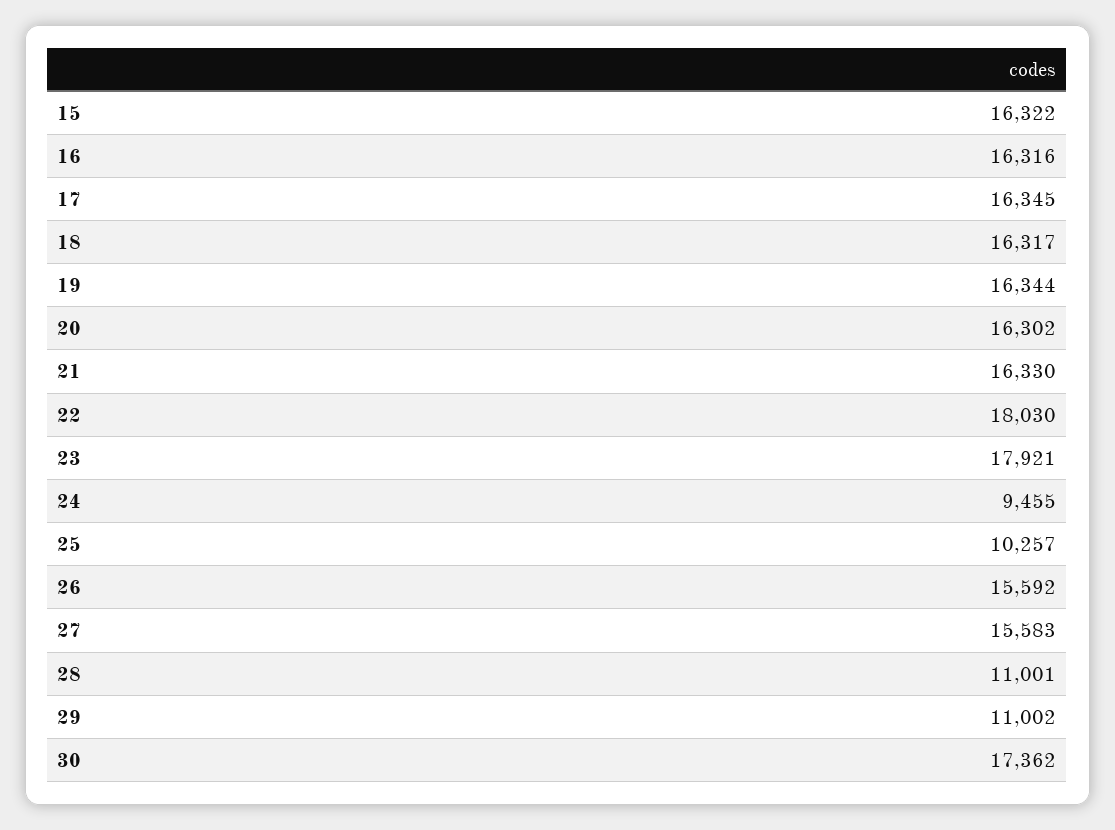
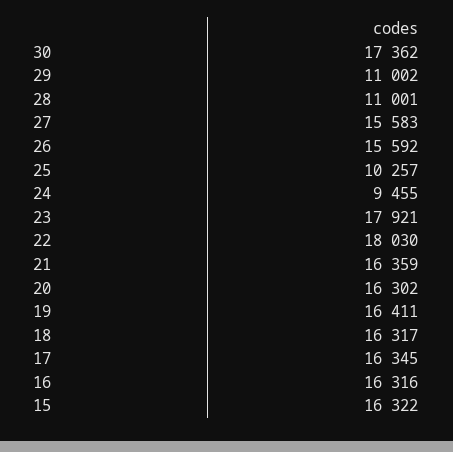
19: 16344 -> 16411
21: 16330 -> 16359

